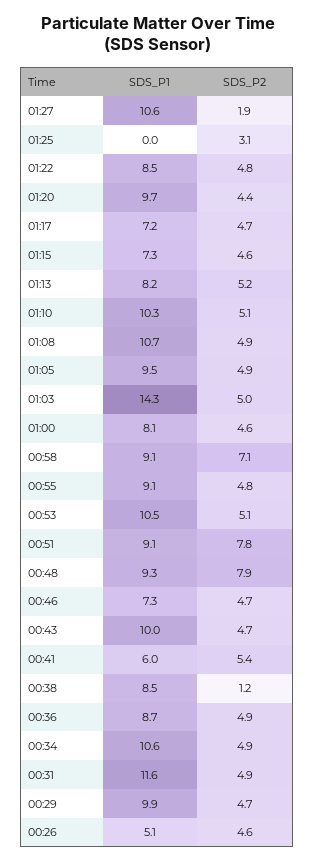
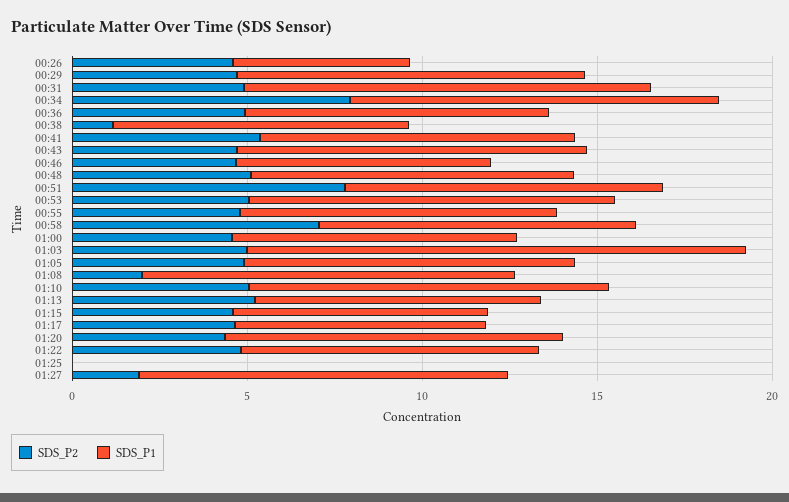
SDS_P2, 01:25: 3.1 -> 0
SDS_P2, 01:08: 4.9 -> 2
SDS_P2, 00:48: 7.9 -> 5
SDS_P1, 00:41: 6 -> 9
SDS_P2, 00:34: 4.9 -> 8

